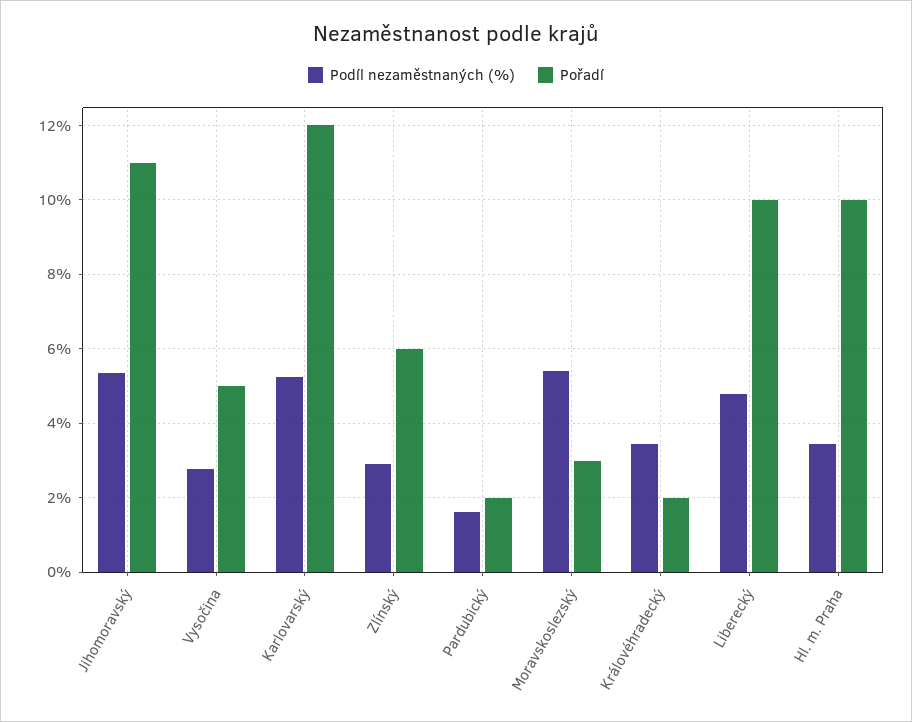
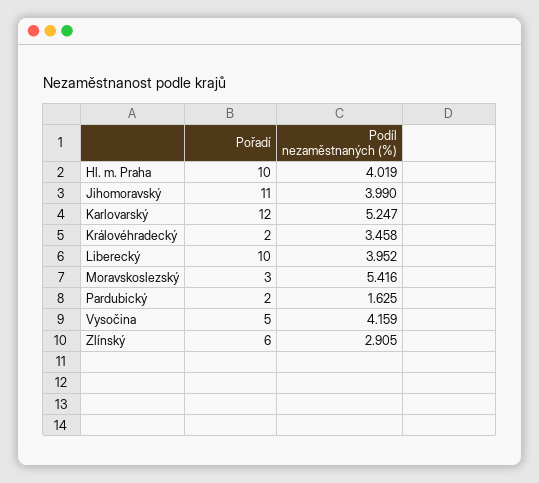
Podíl nezaměstnaných (%), Jihomoravský: 5.4 -> 3.99
Podíl nezaměstnaných (%), Vysočina: 2.8 -> 4.159
Podíl nezaměstnaných (%), Liberecký: 4.8 -> 3.952
Podíl nezaměstnaných (%), Hl. m. Praha: 3.4 -> 4.019

